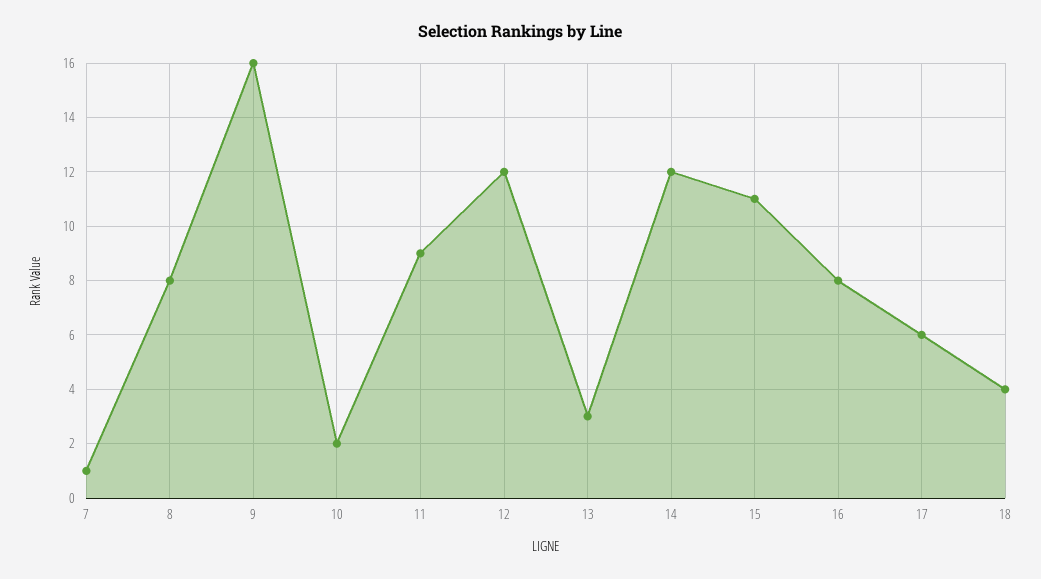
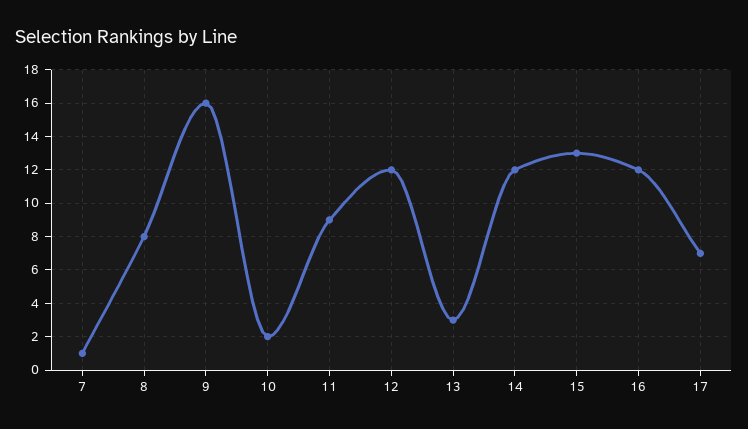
15: 11 -> 13
16: 8 -> 12
17: 6 -> 7
18: 4 -> none

